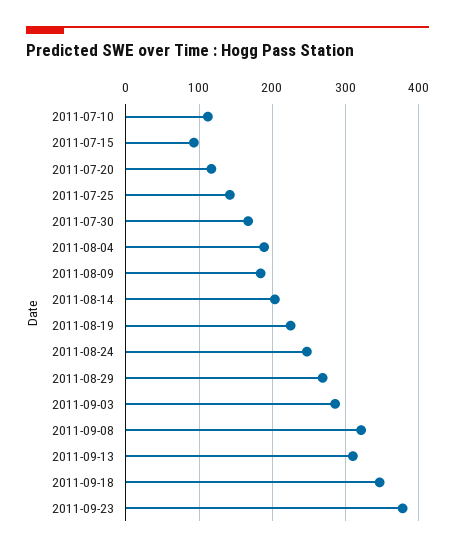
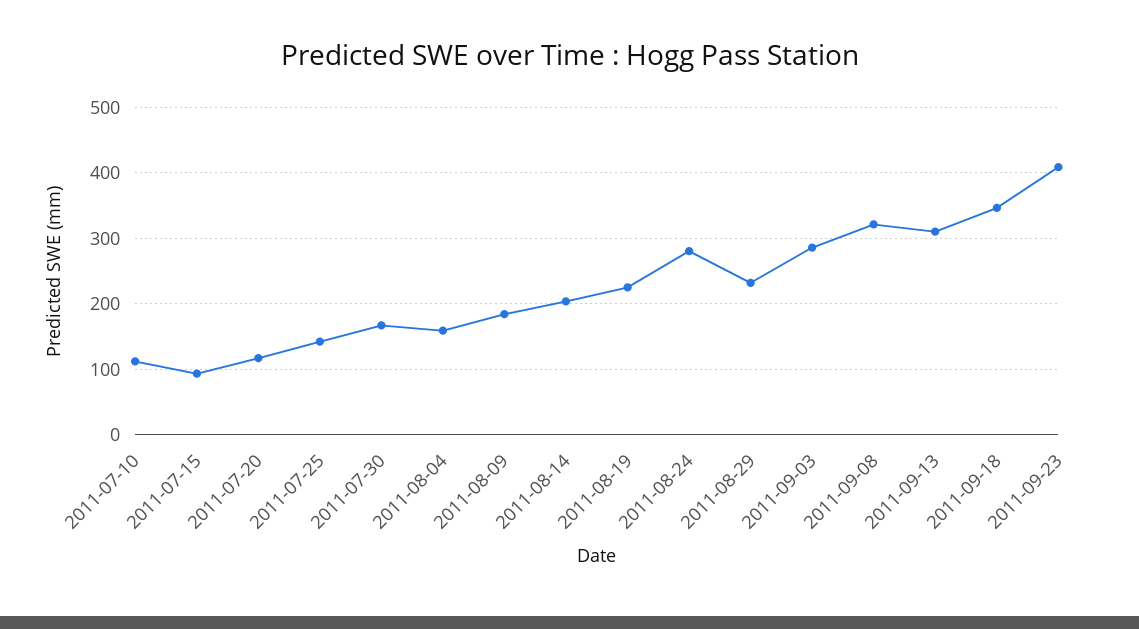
2011-08-04: 190 -> 160
2011-08-24: 250 -> 280
2011-08-29: 270 -> 230
2011-09-23: 380 -> 410

